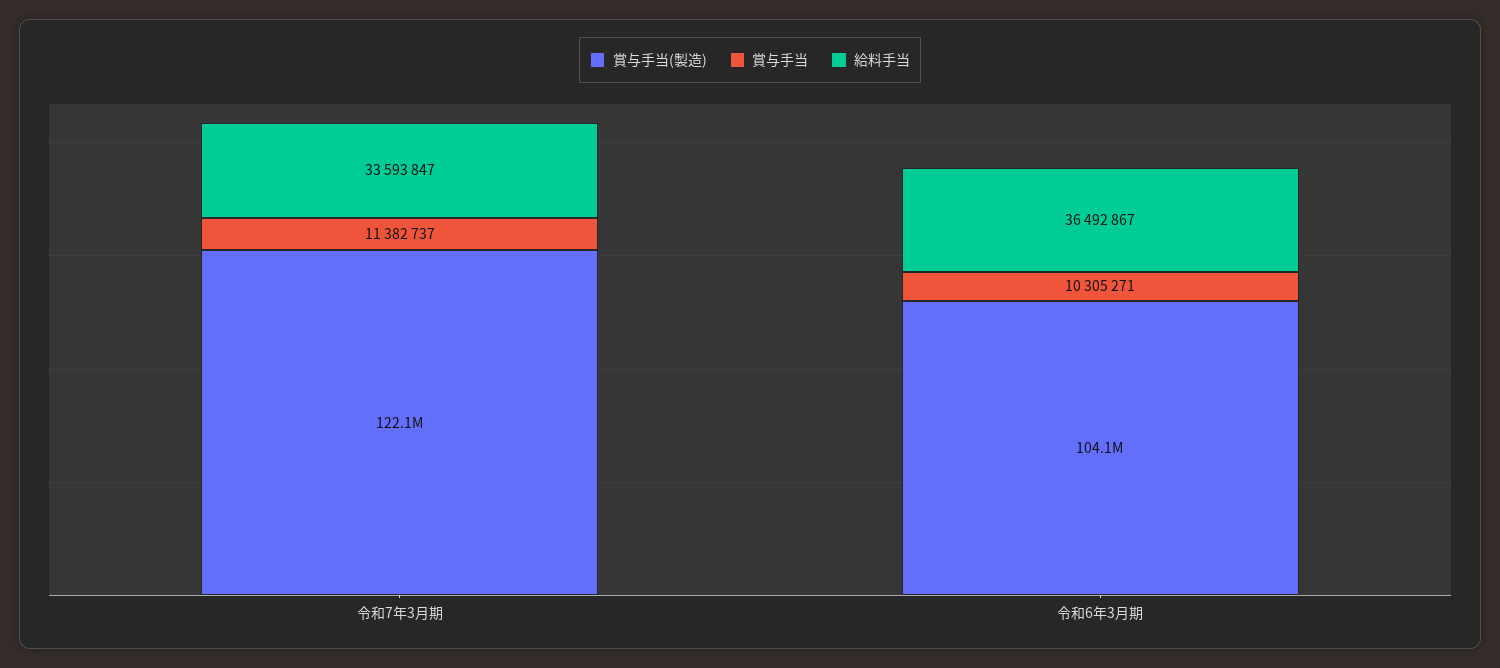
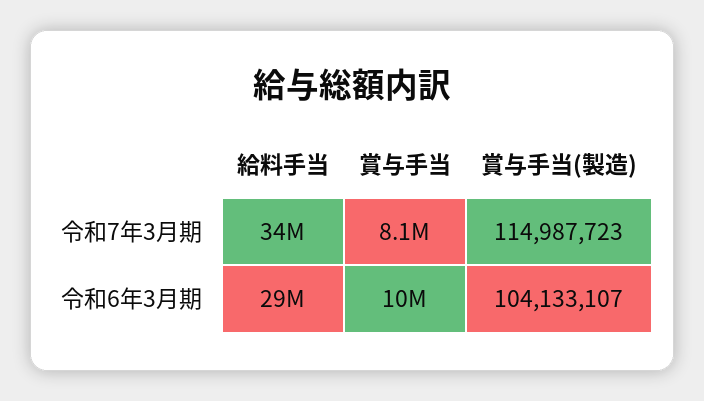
賞与手当(製造), 令和7年3月期: 122100000 -> 114987723
賞与手当, 令和7年3月期: 11382737 -> 8100000
給料手当, 令和6年3月期: 36492867 -> 29000000

